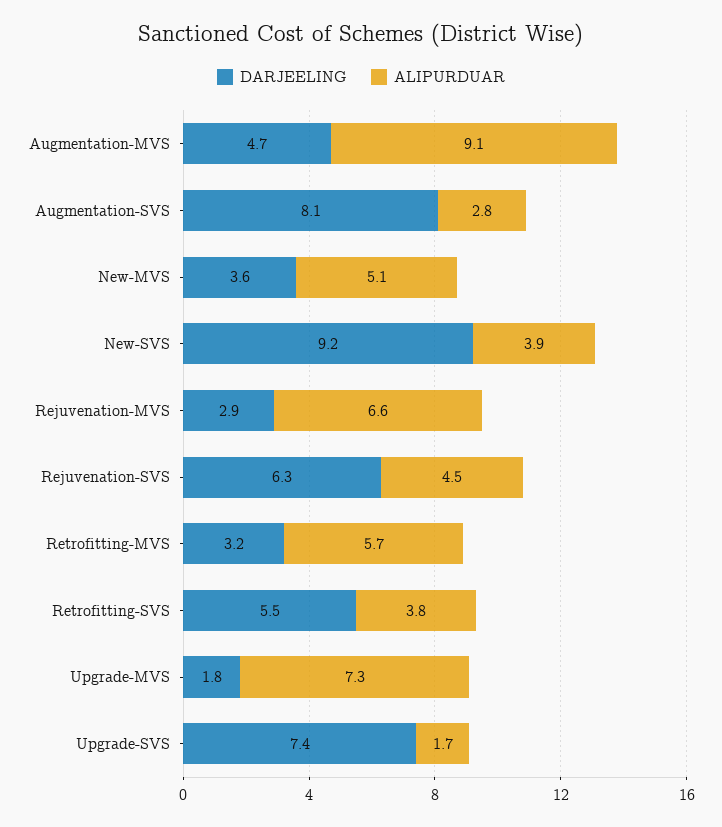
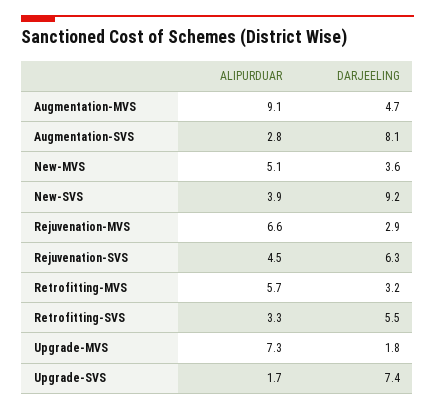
ALIPURDUAR, Retrofitting-SVS: 3.8 -> 3.3

